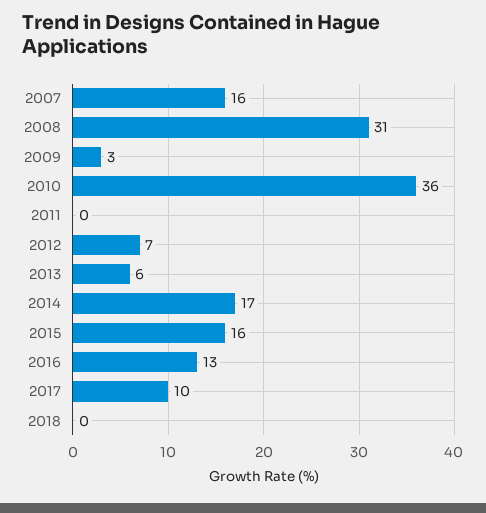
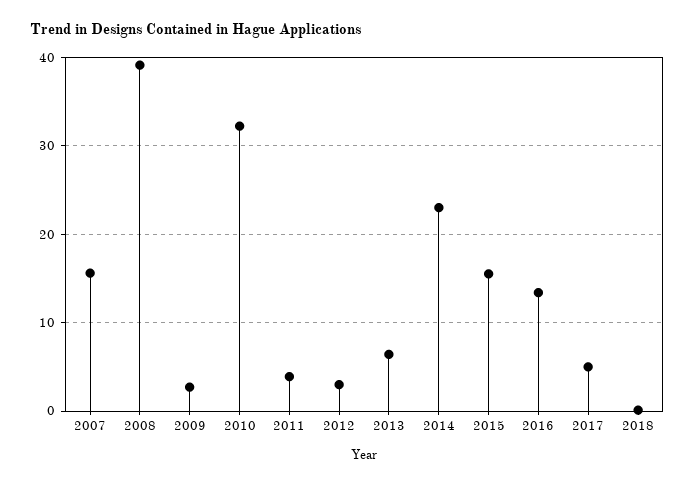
2008: 31 -> 39
2010: 36 -> 32
2011: 0 -> 4
2012: 7 -> 3
2014: 17 -> 23
2017: 10 -> 5

